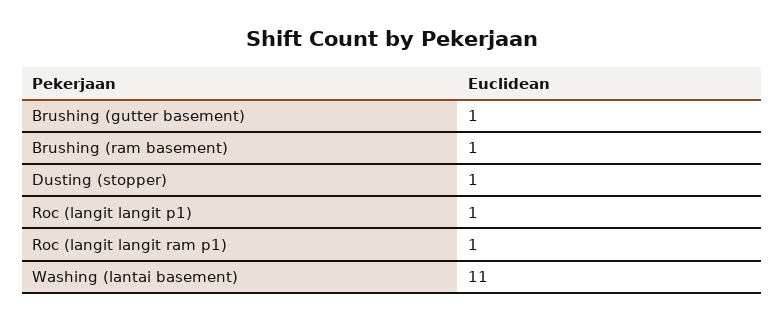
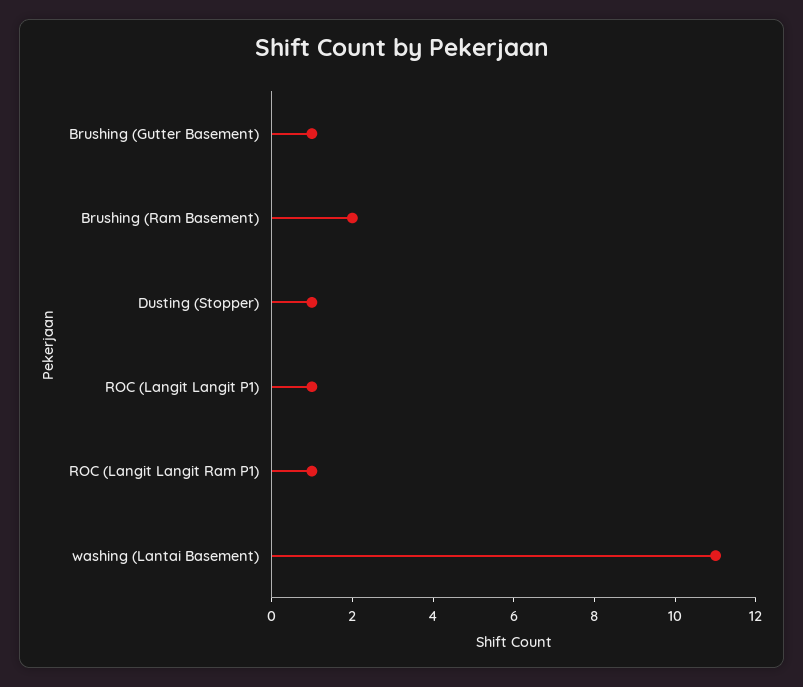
Brushing (ram basement): 1 -> 2

